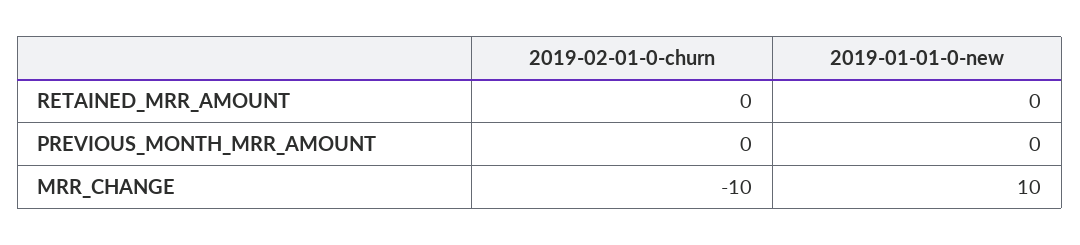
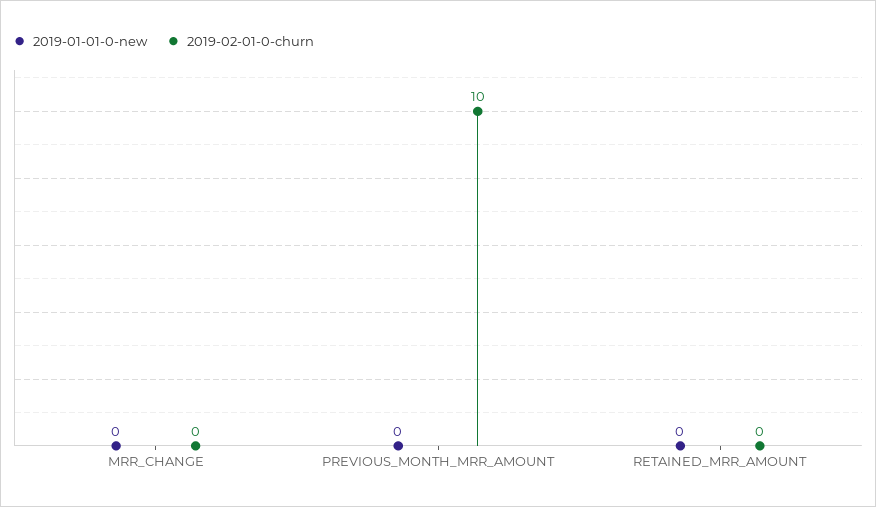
2019-02-01-0-churn, PREVIOUS_MONTH_MRR_AMOUNT: 0 -> 10
2019-02-01-0-churn, MRR_CHANGE: -10 -> 0
2019-01-01-0-new, MRR_CHANGE: 10 -> 0

